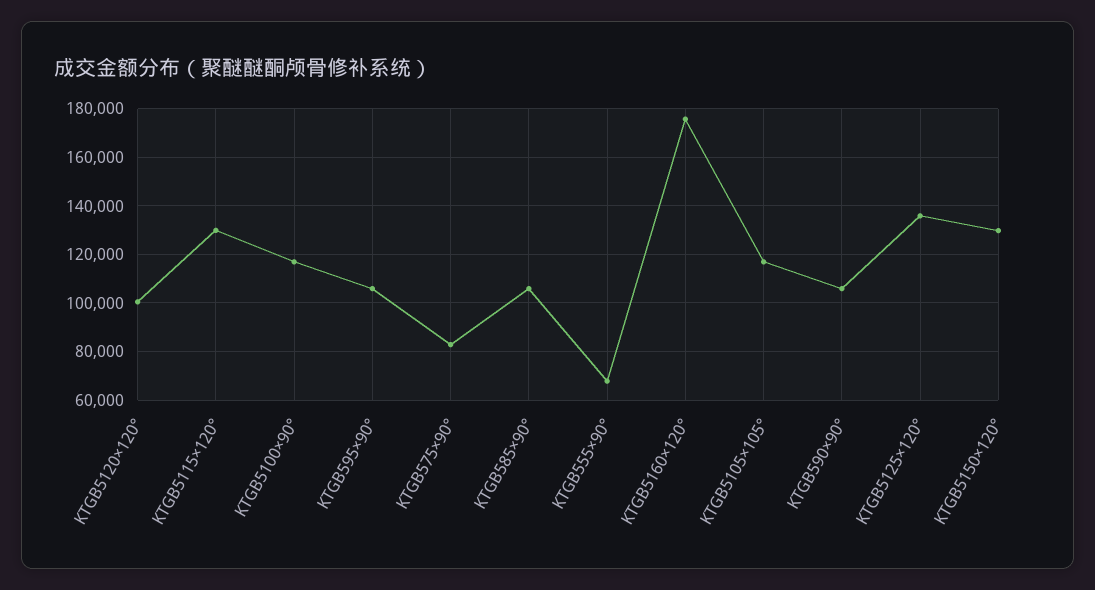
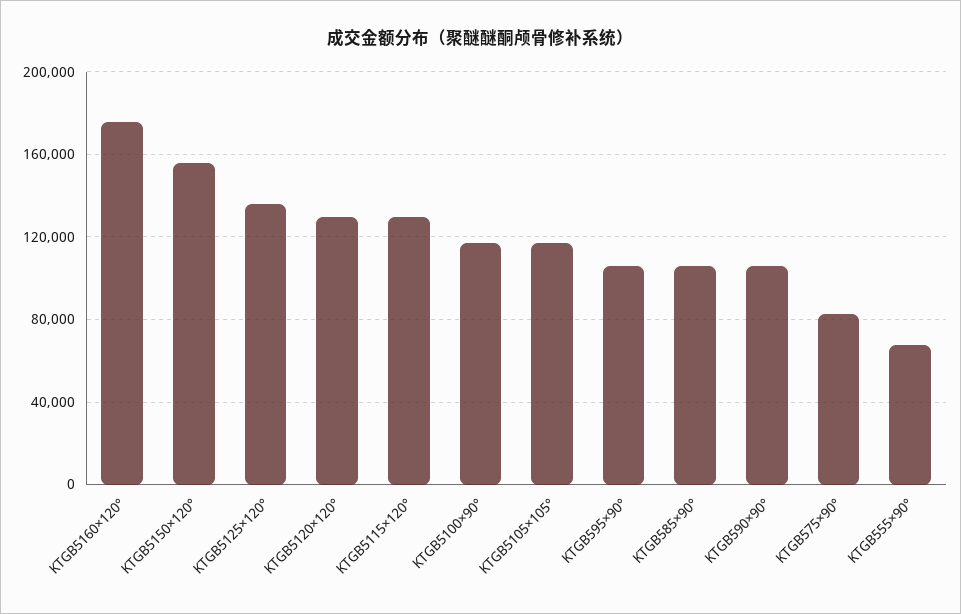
KTGB5120×120°: 100000 -> 130000
KTGB5150×120°: 130000 -> 155000

